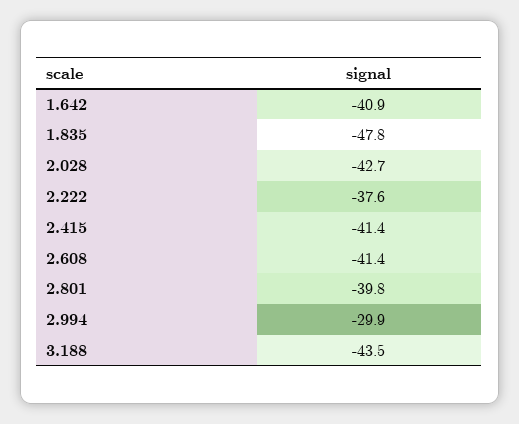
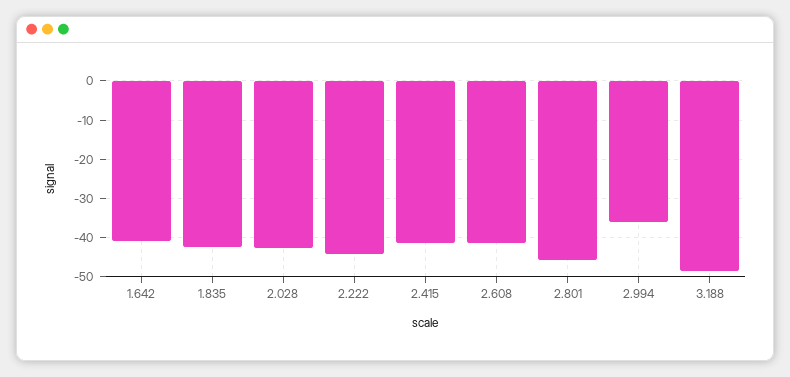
1.835: -47.8 -> -42
2.222: -37.6 -> -44
2.801: -39.8 -> -46
2.994: -29.9 -> -36
3.188: -43.5 -> -48

